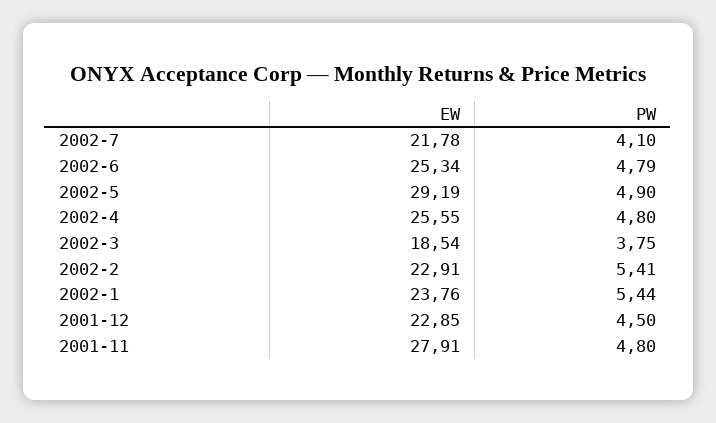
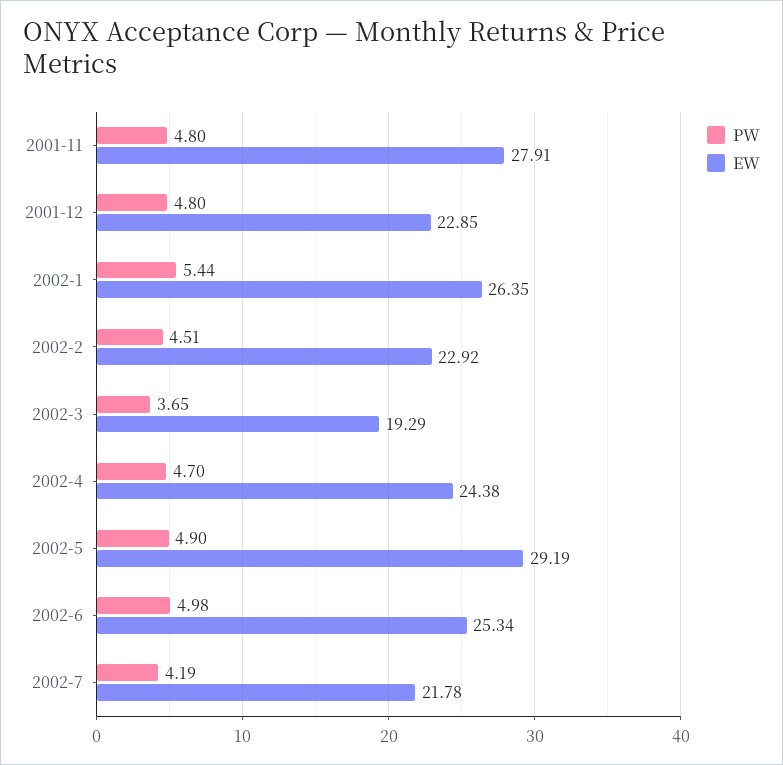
PW, 2002-7: 4.1 -> 4.19
PW, 2002-6: 4.79 -> 4.98
EW, 2002-4: 25.55 -> 24.38
PW, 2002-4: 4.8 -> 4.7
EW, 2002-3: 18.54 -> 19.29
PW, 2002-3: 3.75 -> 3.65
EW, 2002-2: 22.91 -> 22.92
PW, 2002-2: 5.41 -> 4.51
EW, 2002-1: 23.76 -> 26.35
PW, 2001-12: 4.5 -> 4.8

